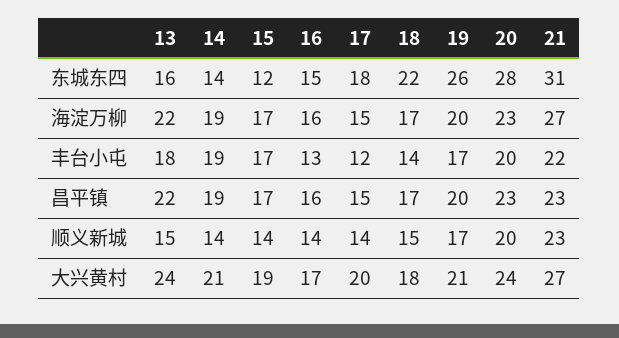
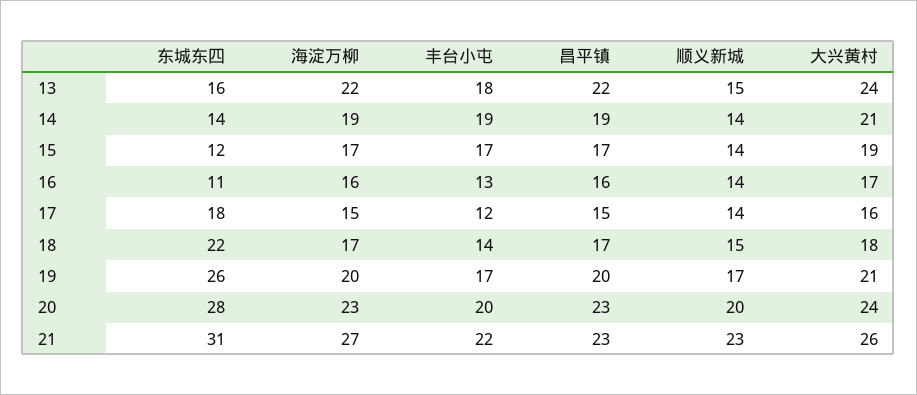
16, 东城东四: 15 -> 11
17, 大兴黄村: 20 -> 16
21, 大兴黄村: 27 -> 26

